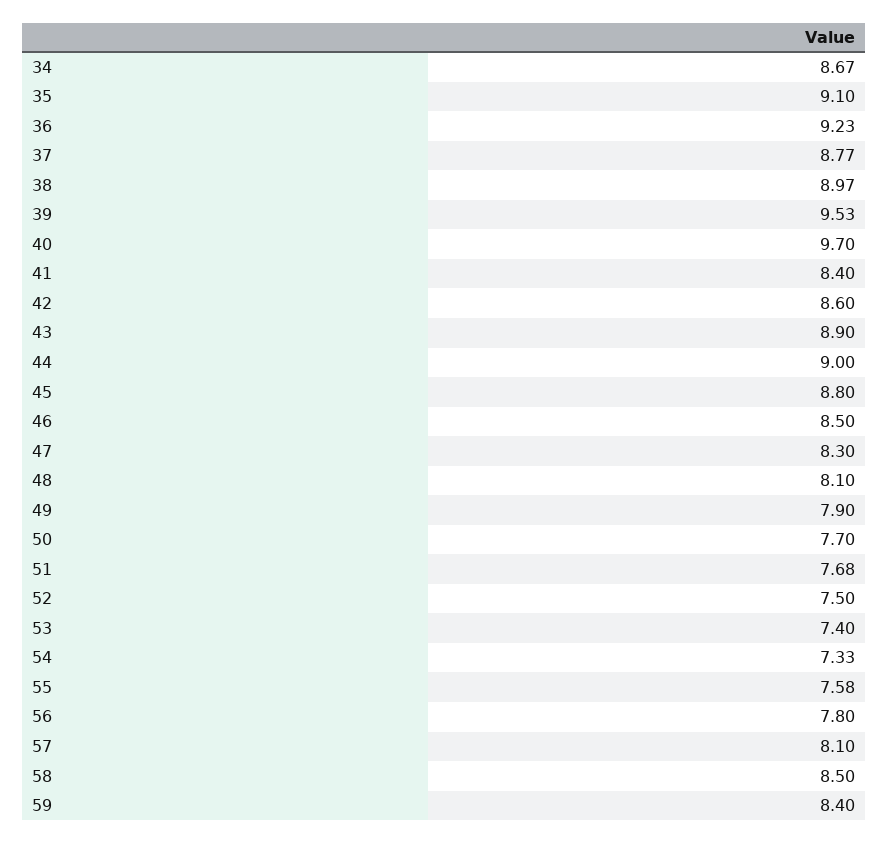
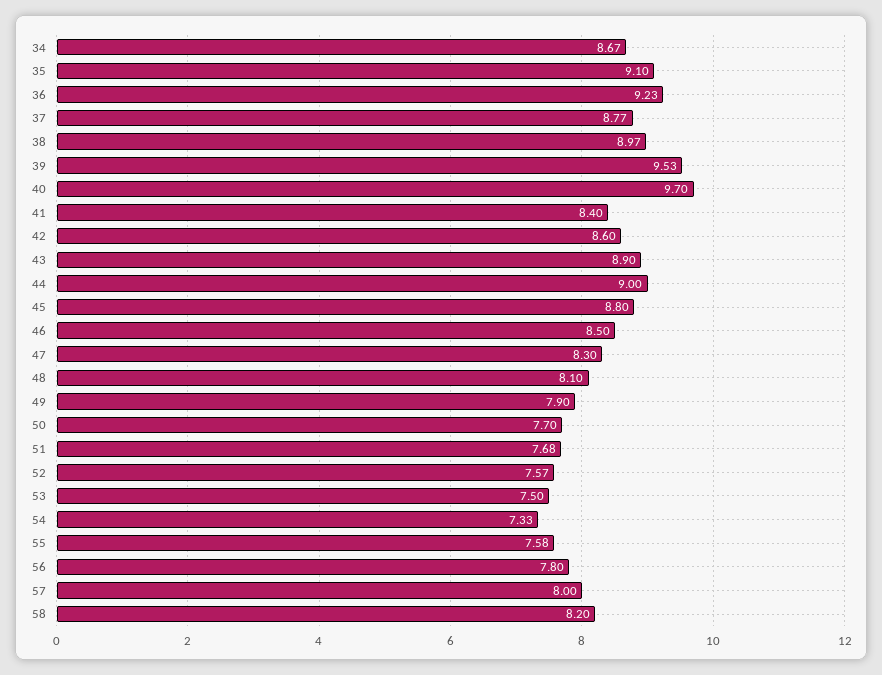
52: 7.5 -> 7.57
53: 7.4 -> 7.5
57: 8.1 -> 8
58: 8.5 -> 8.2
59: 8.4 -> none

